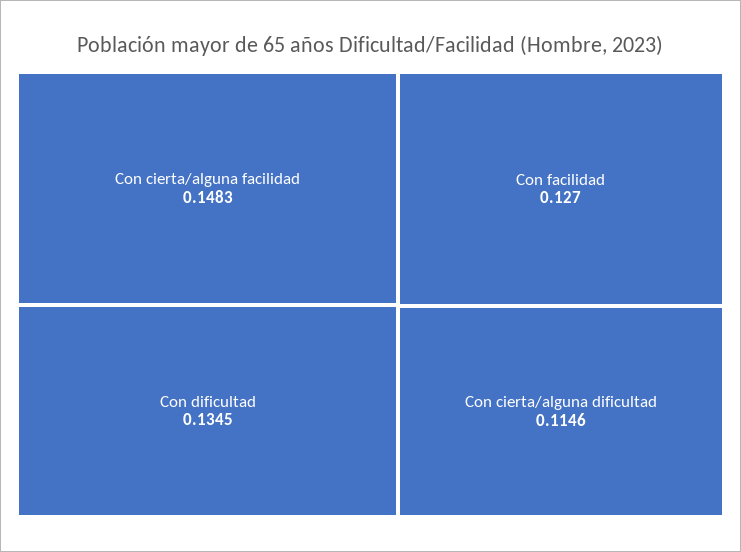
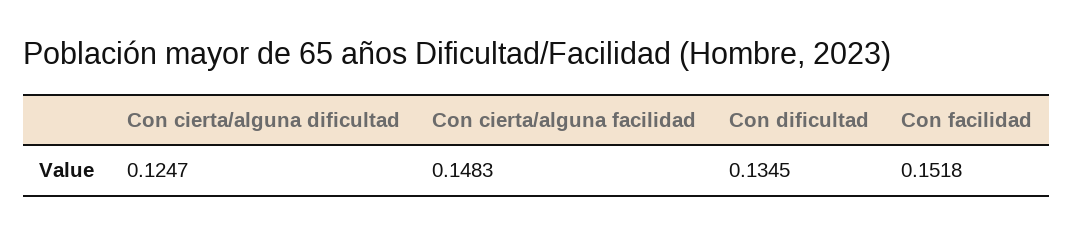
Con facilidad: 0.127 -> 0.1518
Con cierta/alguna dificultad: 0.1146 -> 0.1247

